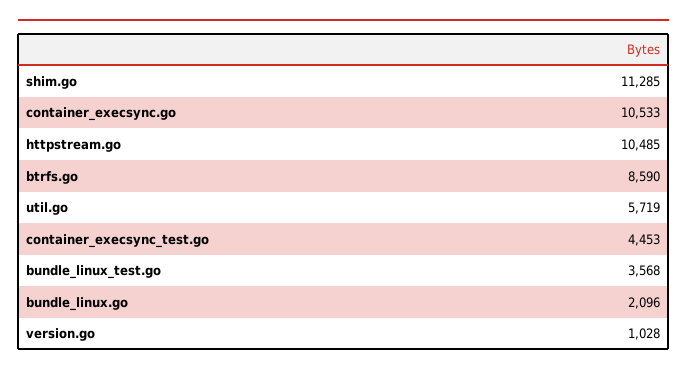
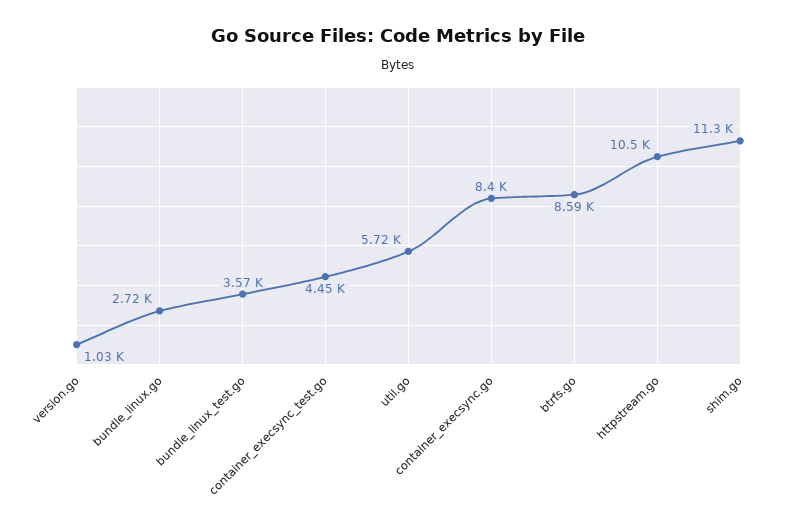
container_execsync.go: 10533 -> 8400
bundle_linux.go: 2096 -> 2720

